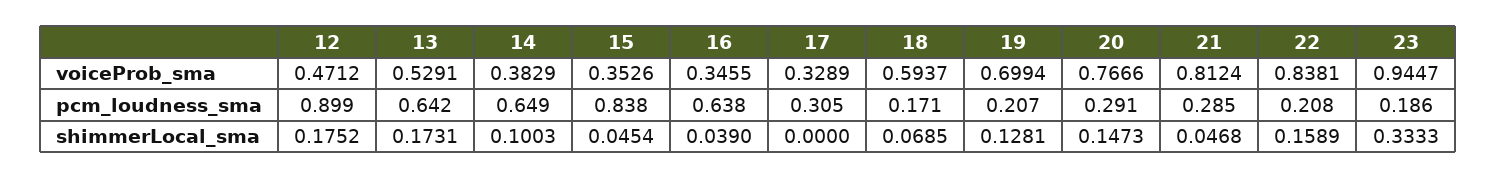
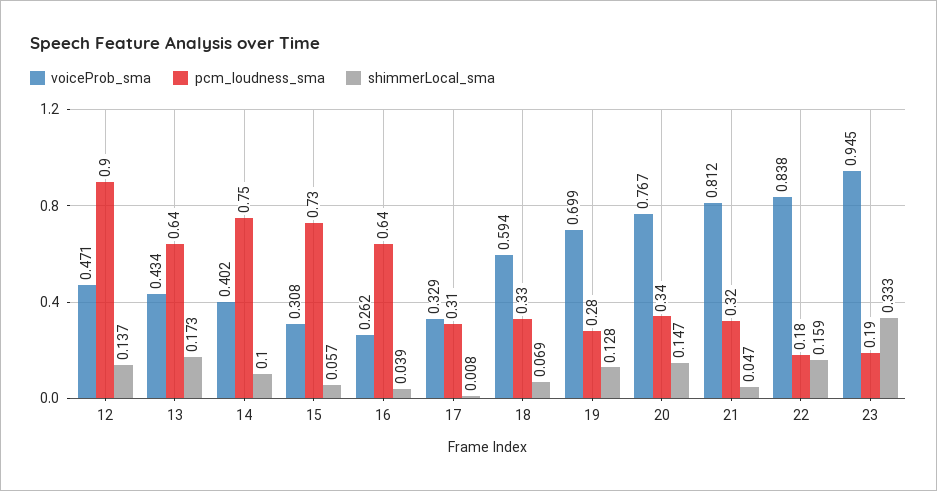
voiceProb_sma, 13: 0.5291 -> 0.434
voiceProb_sma, 14: 0.3829 -> 0.402
voiceProb_sma, 15: 0.3526 -> 0.308
voiceProb_sma, 16: 0.3455 -> 0.262
pcm_loudness_sma, 14: 0.649 -> 0.75
pcm_loudness_sma, 15: 0.838 -> 0.73
pcm_loudness_sma, 18: 0.171 -> 0.33
pcm_loudness_sma, 19: 0.207 -> 0.28
pcm_loudness_sma, 20: 0.291 -> 0.34
pcm_loudness_sma, 21: 0.285 -> 0.32
pcm_loudness_sma, 22: 0.208 -> 0.18
shimmerLocal_sma, 12: 0.1752 -> 0.137
shimmerLocal_sma, 15: 0.0454 -> 0.057
shimmerLocal_sma, 17: 0 -> 0.008

